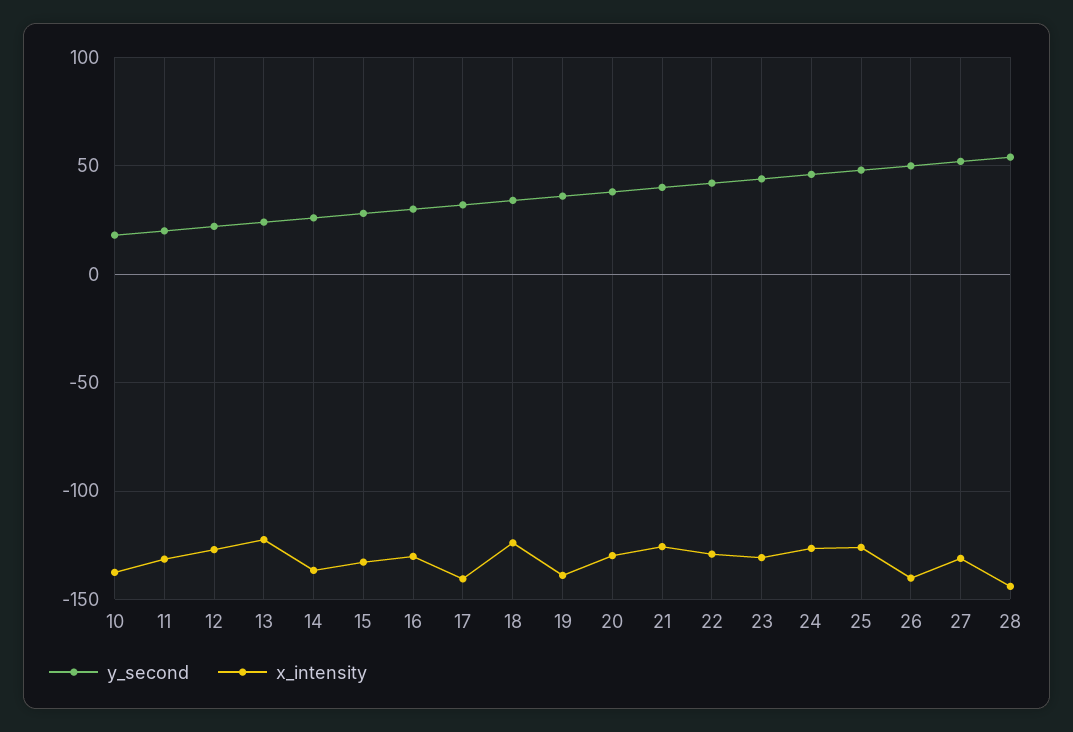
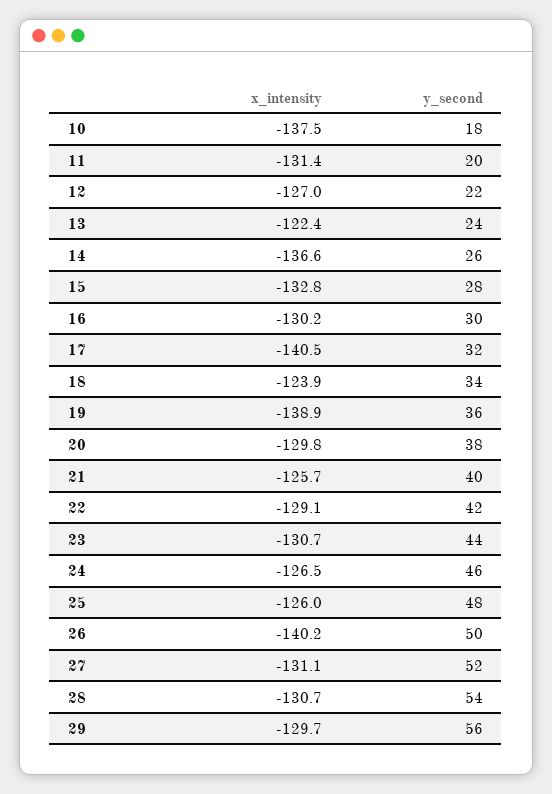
x_intensity, 28: -145 -> -130.7
x_intensity, 29: none -> -129.7
y_second, 29: none -> 56

